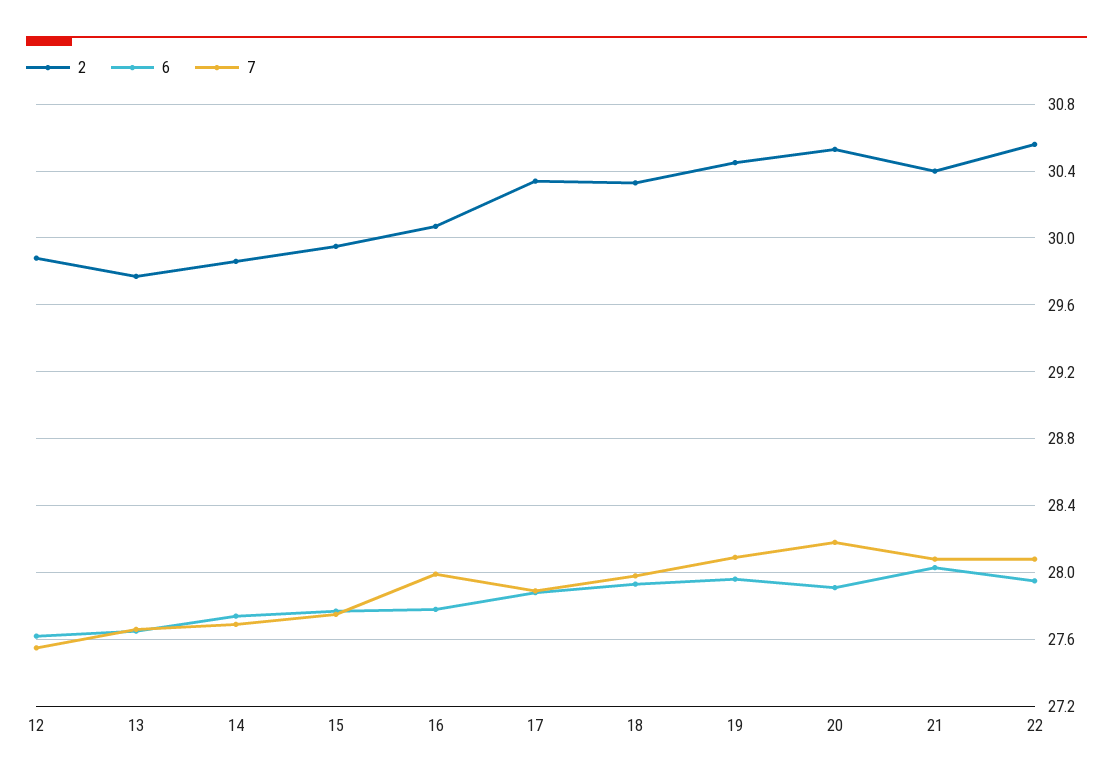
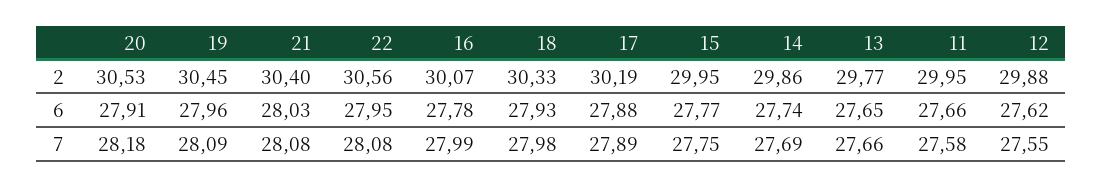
2, 17: 30.35 -> 30.19
2, 11: none -> 29.95
6, 11: none -> 27.66
7, 11: none -> 27.58

